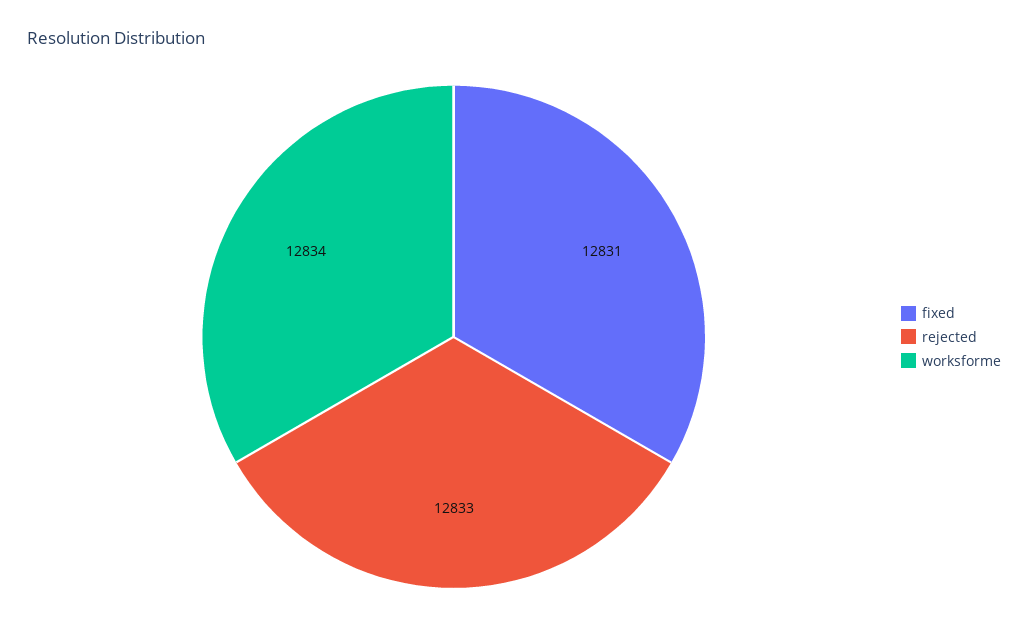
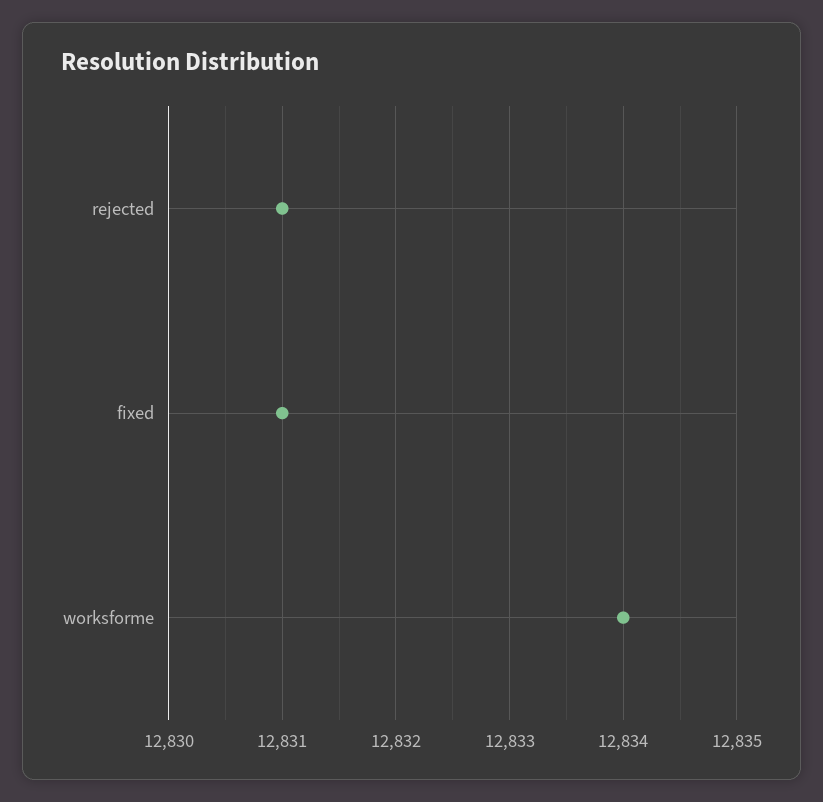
rejected: 12833 -> 12831

